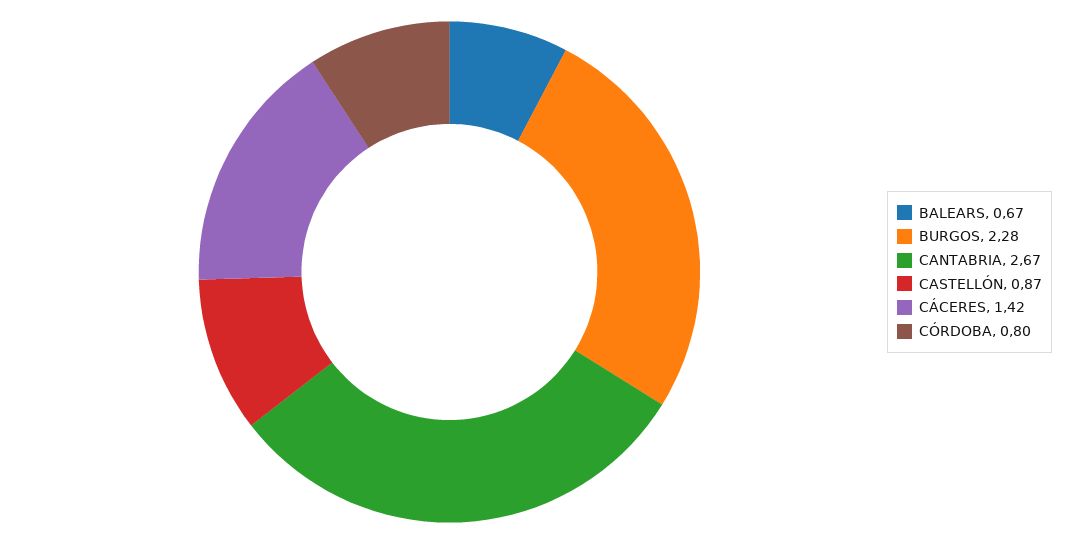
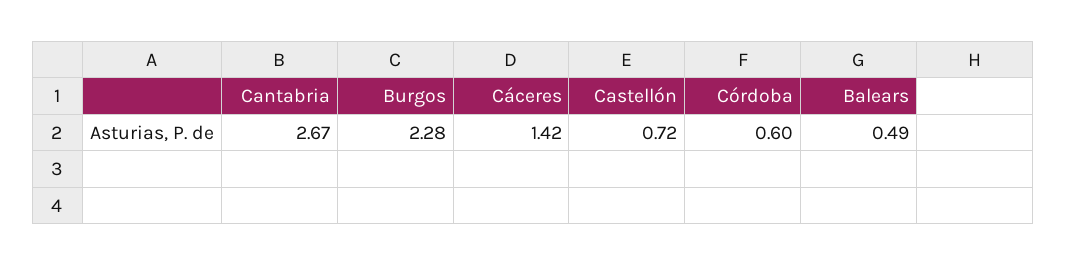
BALEARS: 0.67 -> 0.49
CASTELLÓN: 0.87 -> 0.72
CÓRDOBA: 0.8 -> 0.6

